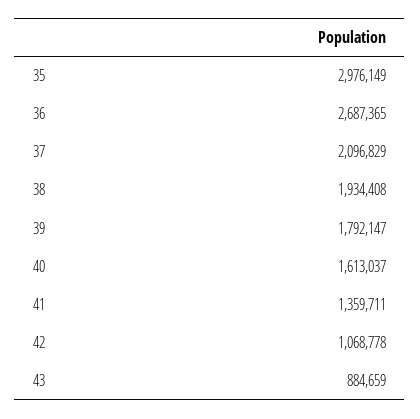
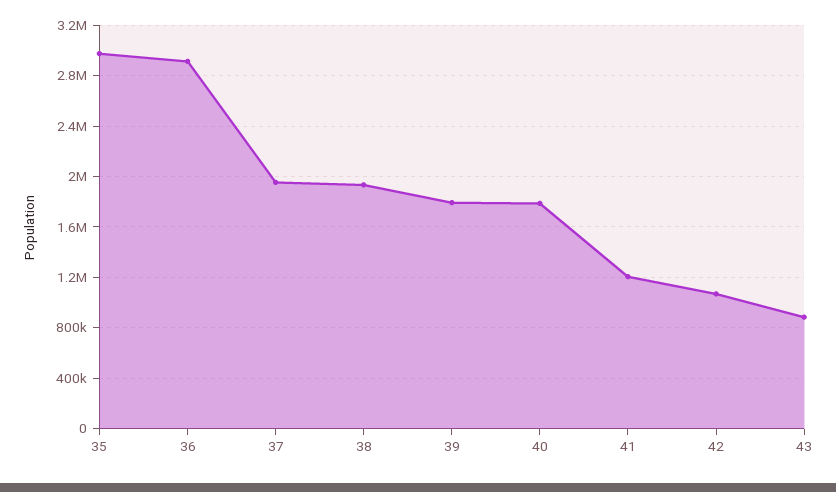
36: 2687365 -> 2900000
37: 2096829 -> 1950000
40: 1613037 -> 1800000
41: 1359711 -> 1200000

